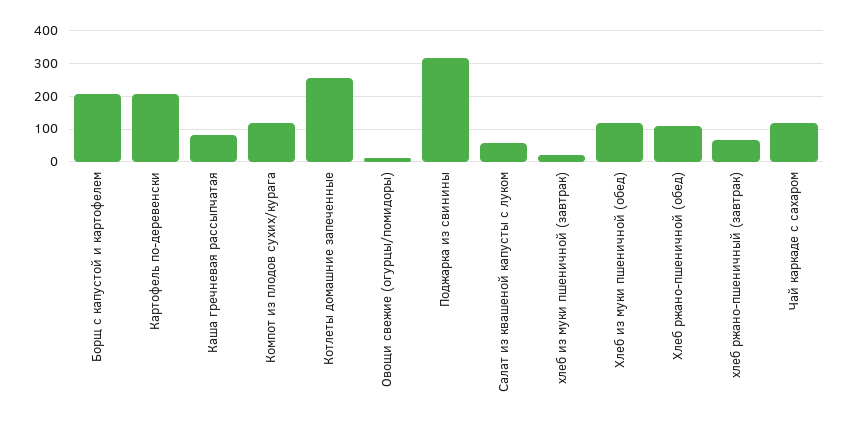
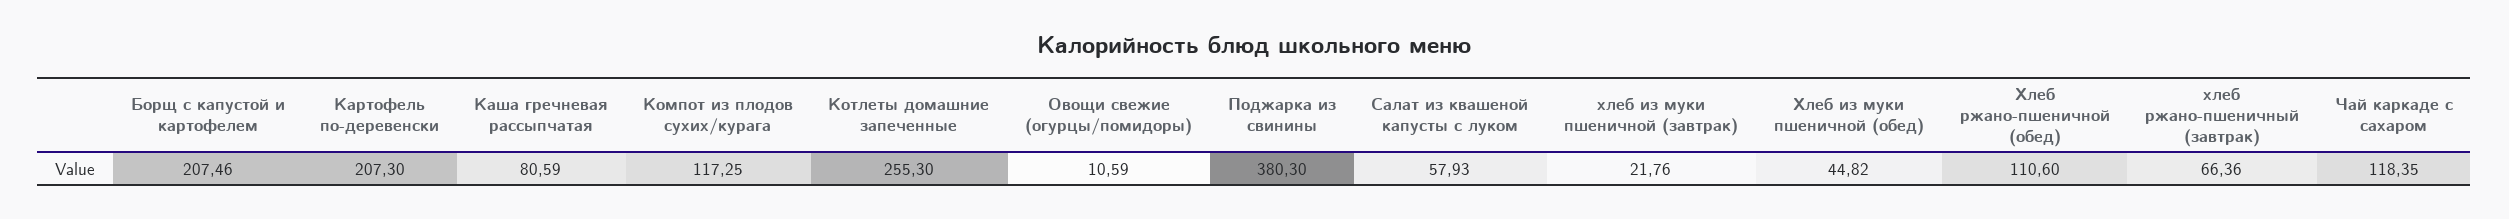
Поджарка из свинины: 320 -> 380.3
Хлеб из муки пшеничной (обед): 120 -> 44.82

